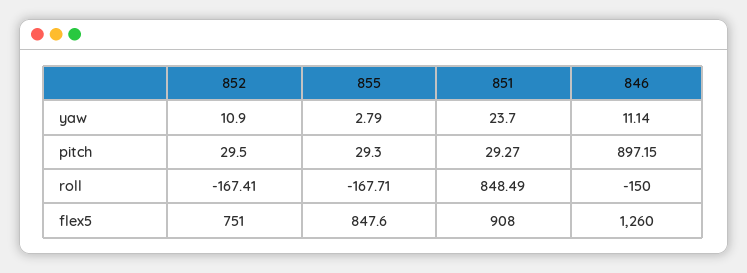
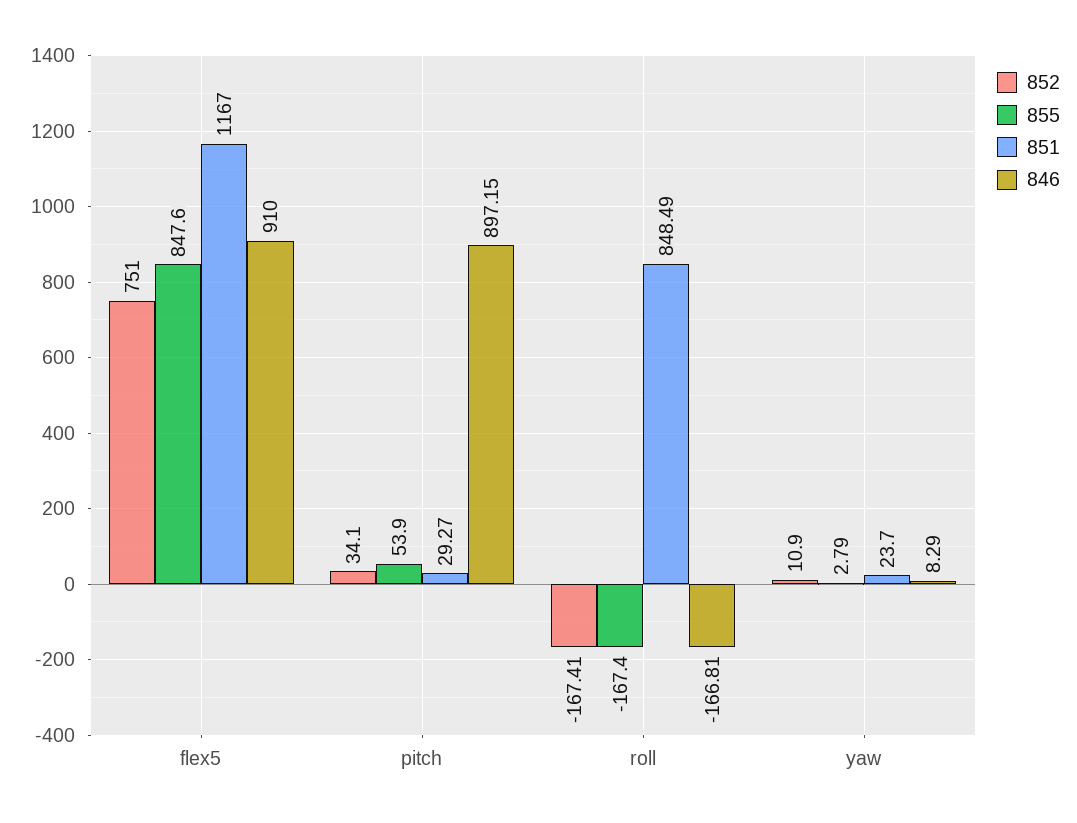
846, yaw: 11.14 -> 8.29
852, pitch: 29.5 -> 34.1
855, pitch: 29.3 -> 53.9
855, roll: -167.71 -> -167.4
846, roll: -150 -> -166.81
851, flex5: 908 -> 1167
846, flex5: 1260 -> 910

